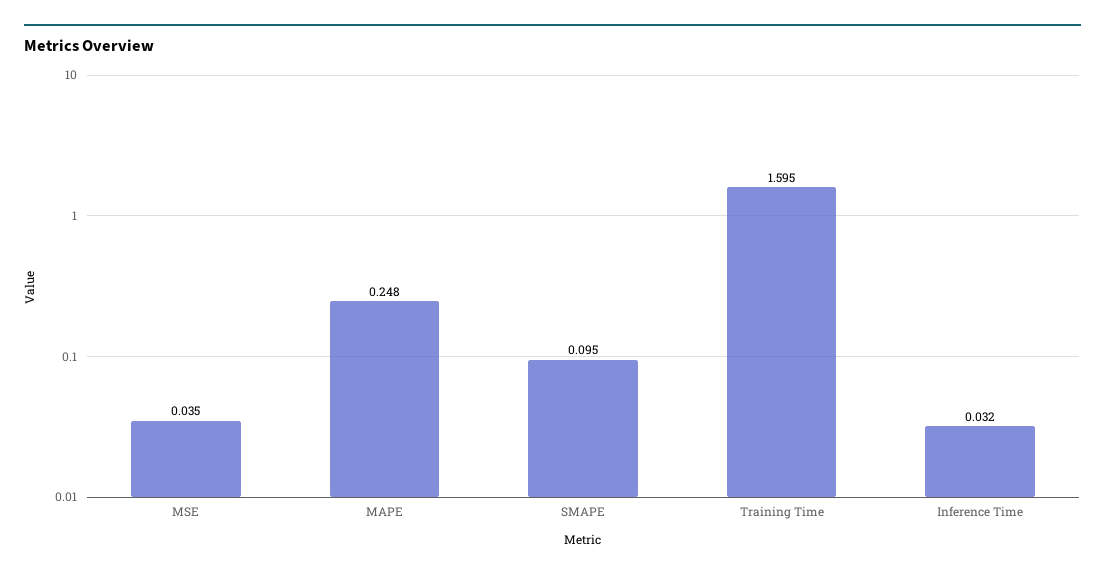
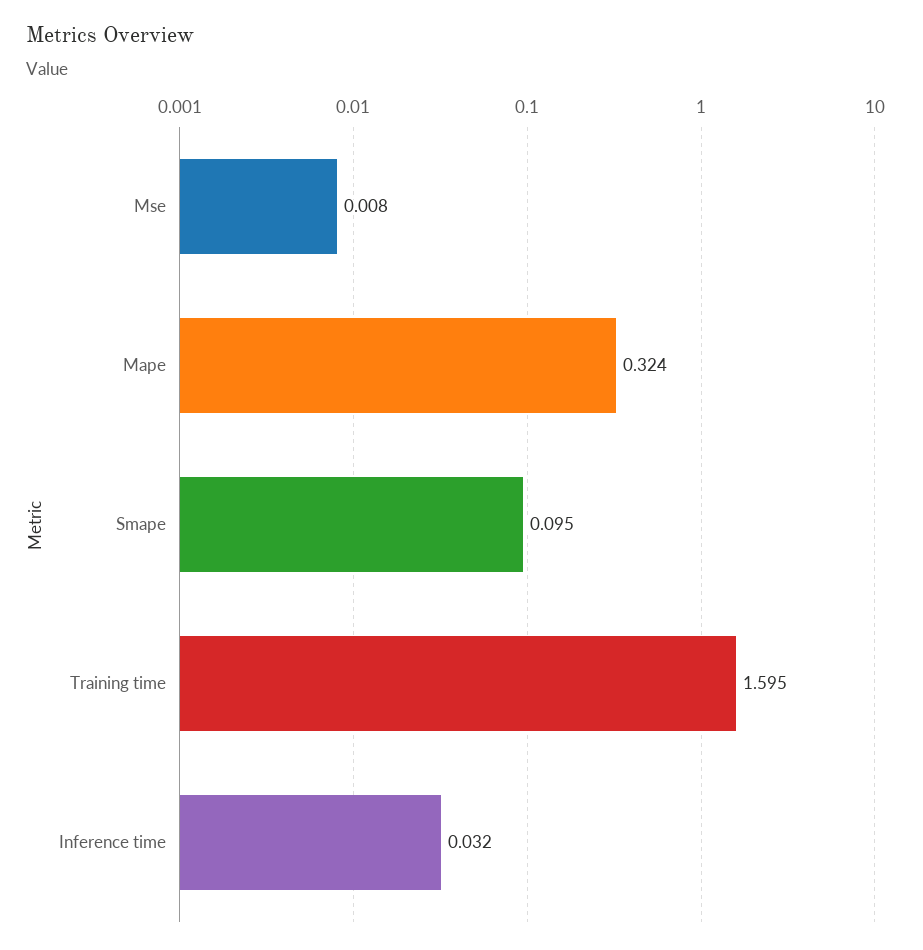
MSE: 0.035 -> 0.008
MAPE: 0.248 -> 0.324

